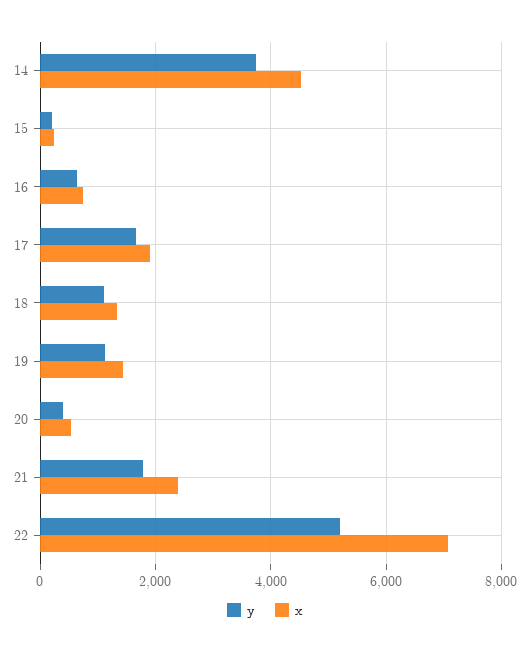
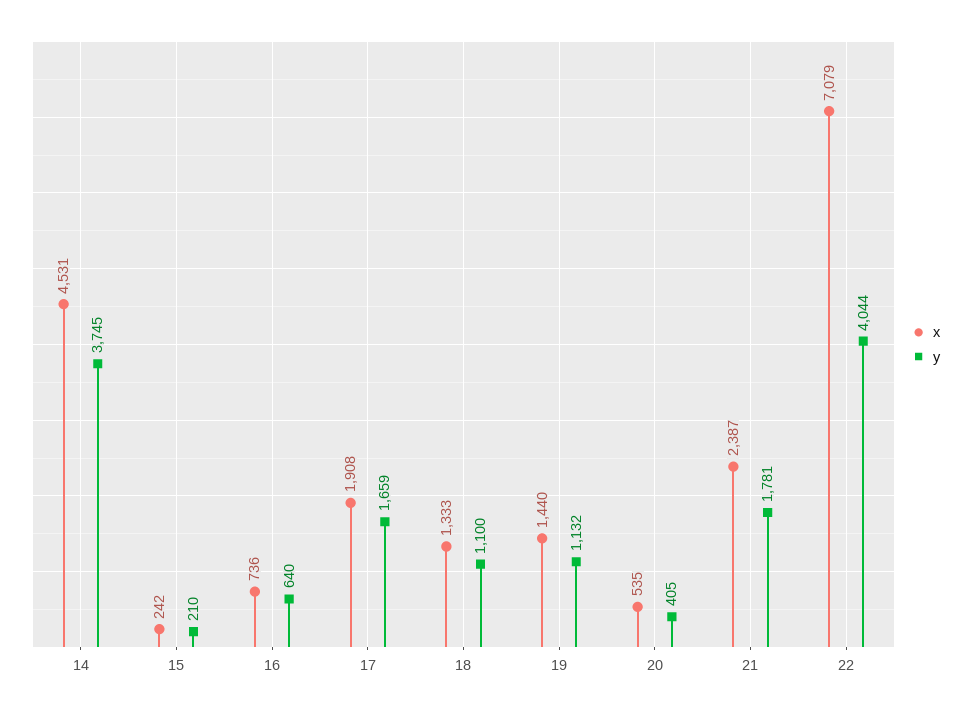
y, 22: 5200 -> 4044

